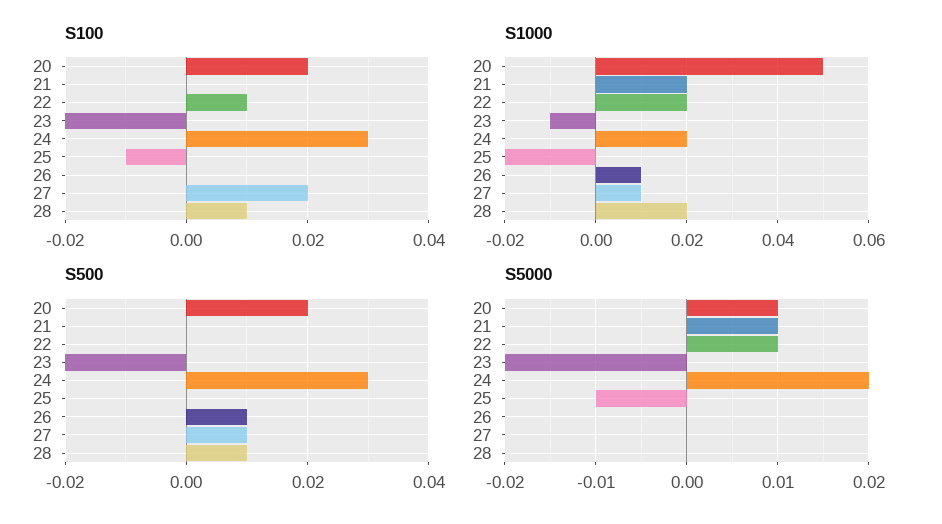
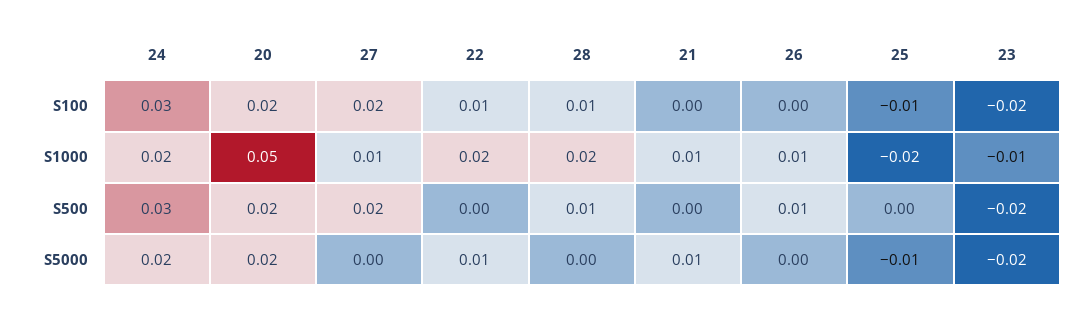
S1000, 21: 0.02 -> 0.01
S500, 27: 0.01 -> 0.02
S5000, 20: 0.01 -> 0.02

